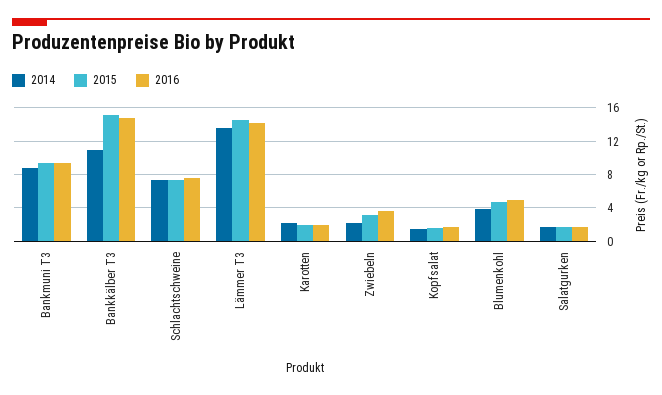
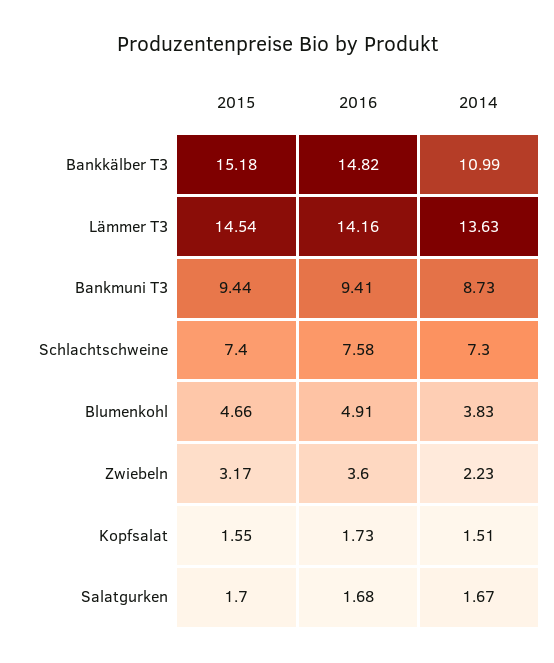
2014, Karotten: 2 -> none
2015, Karotten: 2 -> none
2016, Karotten: 2 -> none

